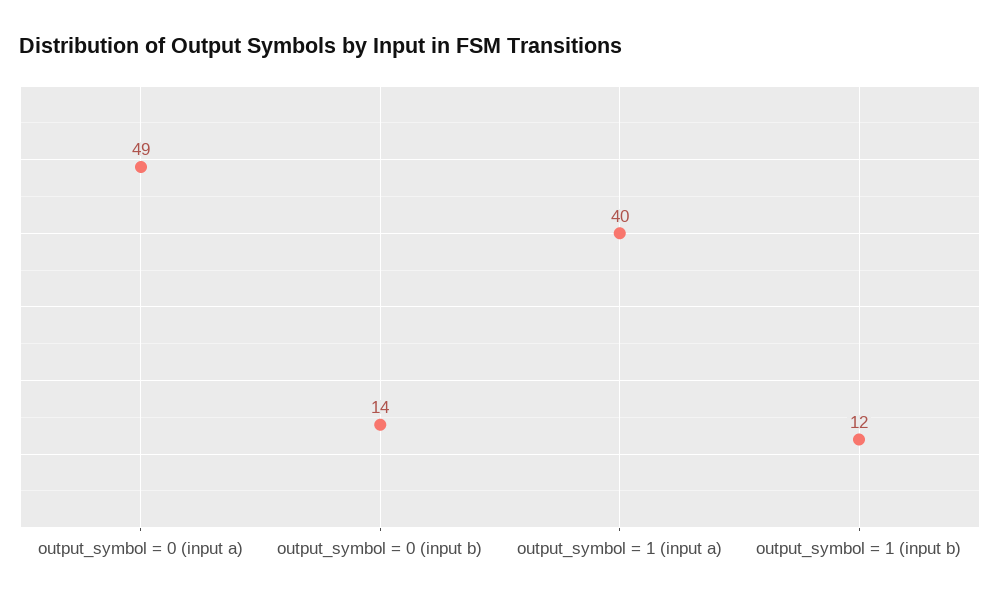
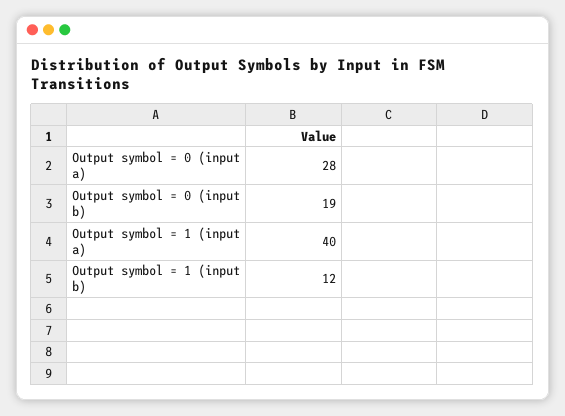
output_symbol = 0 (input a): 49 -> 28
output_symbol = 0 (input b): 14 -> 19

